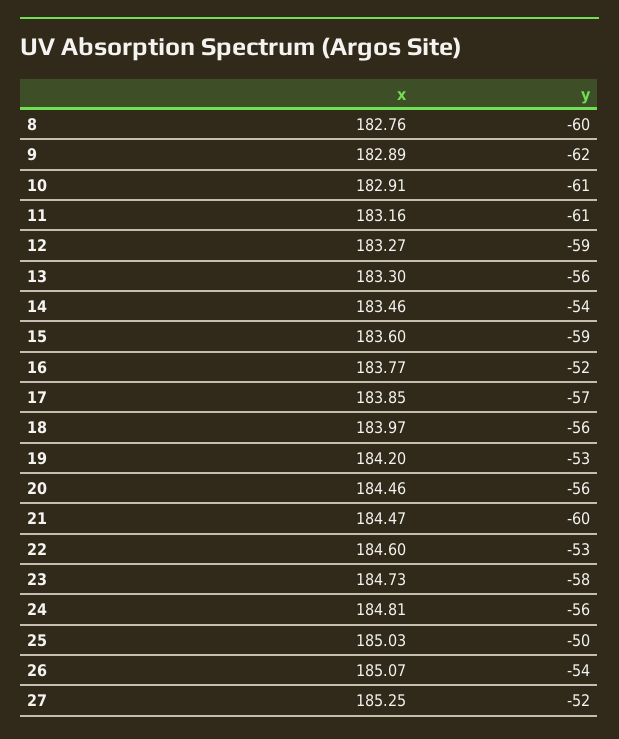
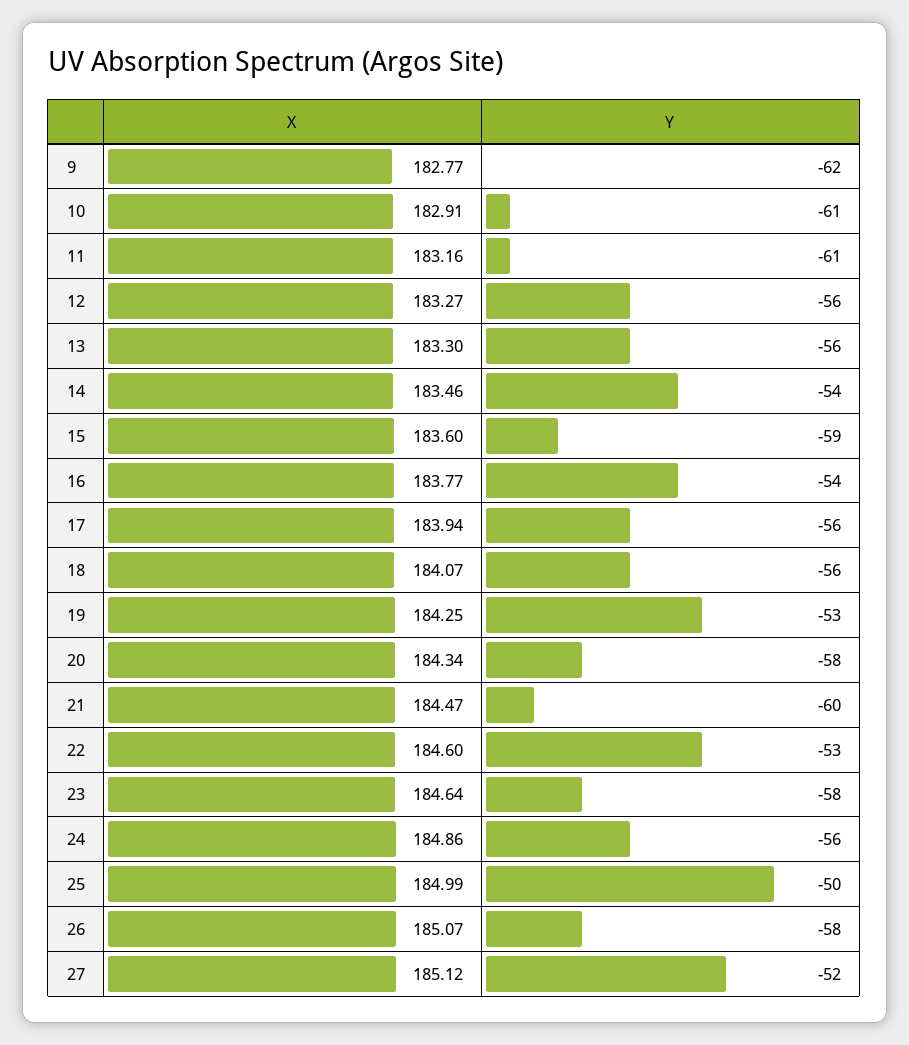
x, 8: 182.76 -> none
y, 8: -60 -> none
x, 9: 182.89 -> 182.77
y, 12: -59 -> -56
y, 16: -52 -> -54
x, 17: 183.85 -> 183.94
y, 17: -57 -> -56
x, 18: 183.97 -> 184.07
x, 19: 184.2 -> 184.25
x, 20: 184.46 -> 184.34
y, 20: -56 -> -58
x, 23: 184.73 -> 184.64
x, 24: 184.81 -> 184.86
x, 25: 185.03 -> 184.99
y, 26: -54 -> -58
x, 27: 185.25 -> 185.12

